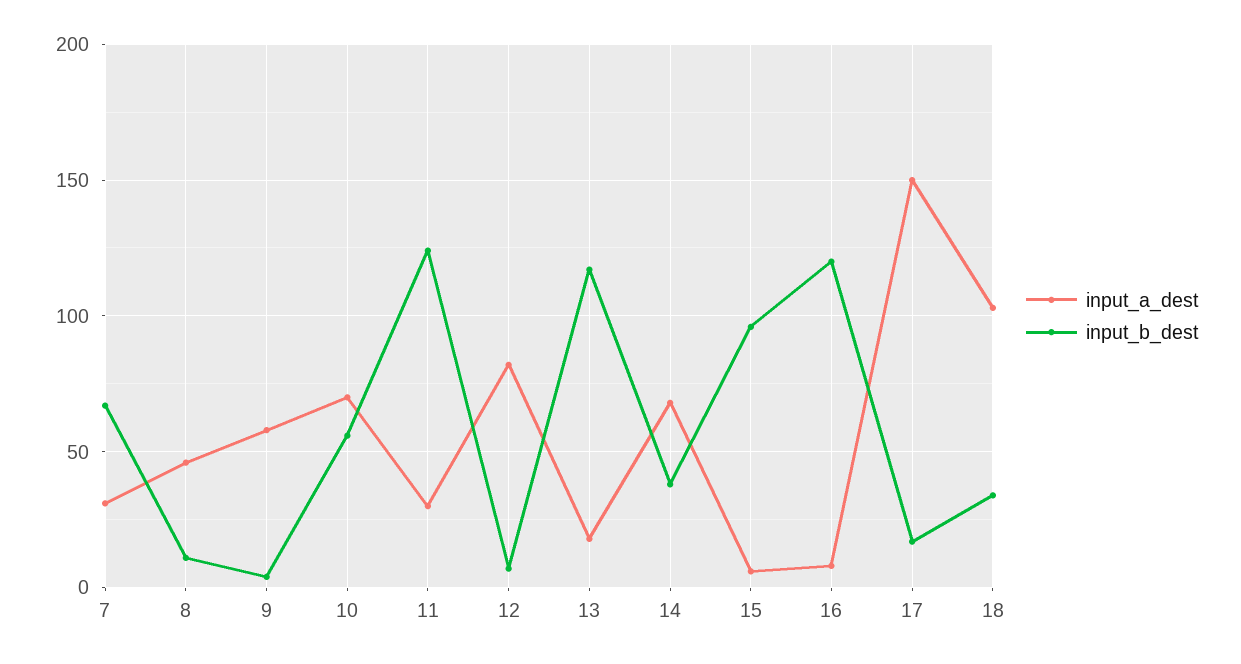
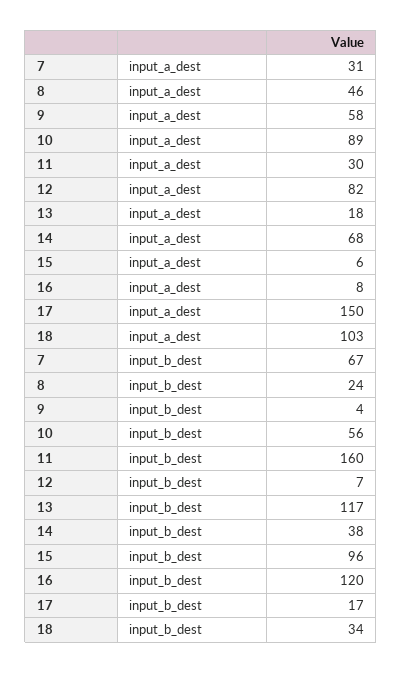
input_b_dest, 8: 10 -> 24
input_a_dest, 10: 70 -> 89
input_b_dest, 11: 125 -> 160

